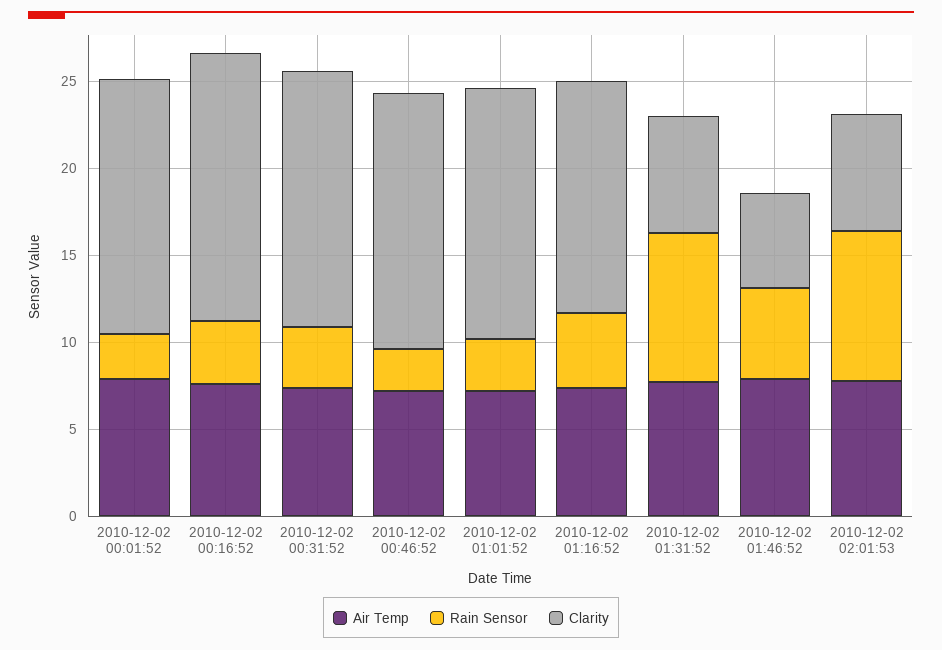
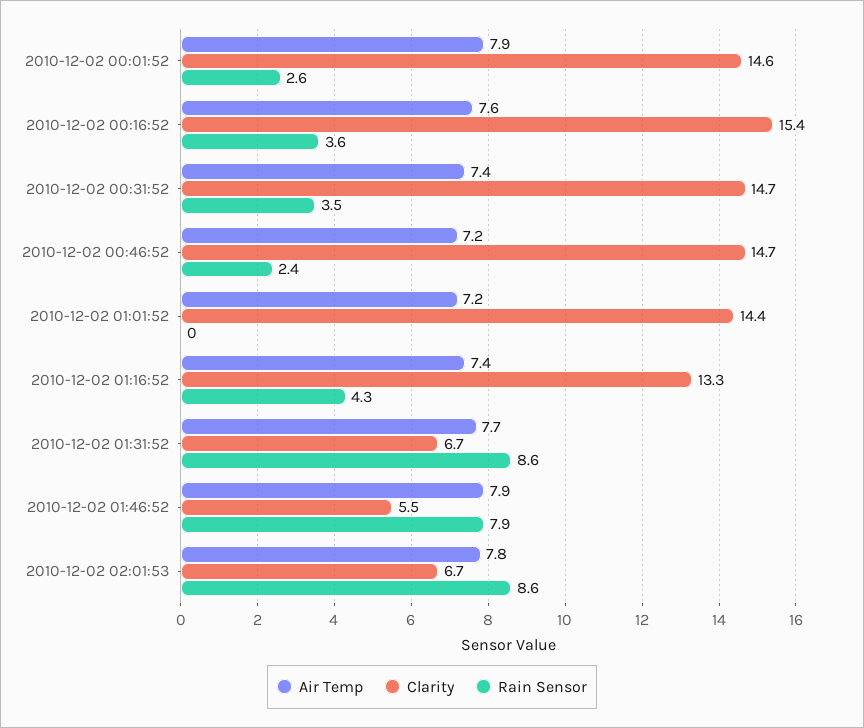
Rain Sensor, 2010-12-02 01:01:52: 3 -> 0
Rain Sensor, 2010-12-02 01:46:52: 5 -> 7.9

